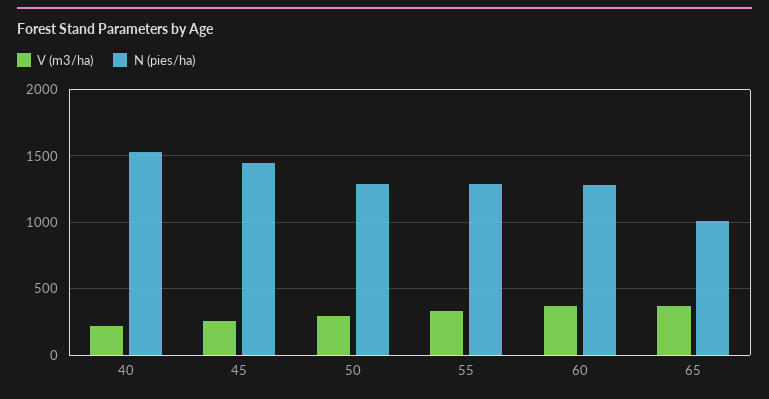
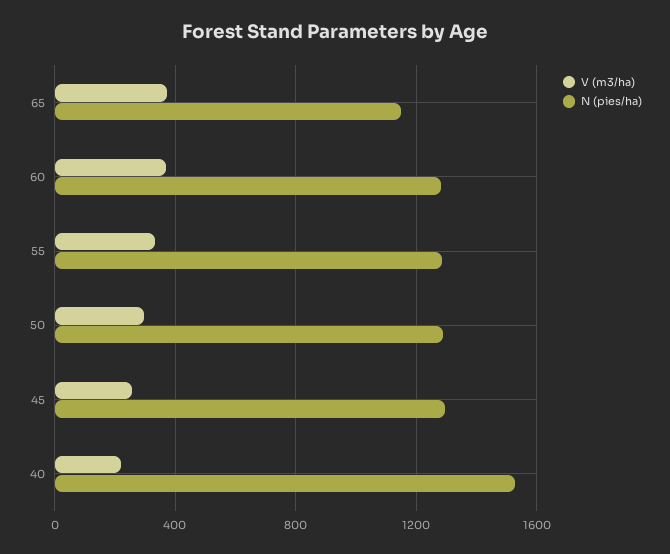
N (pies/ha), 45: 1450 -> 1300
N (pies/ha), 65: 1000 -> 1150

